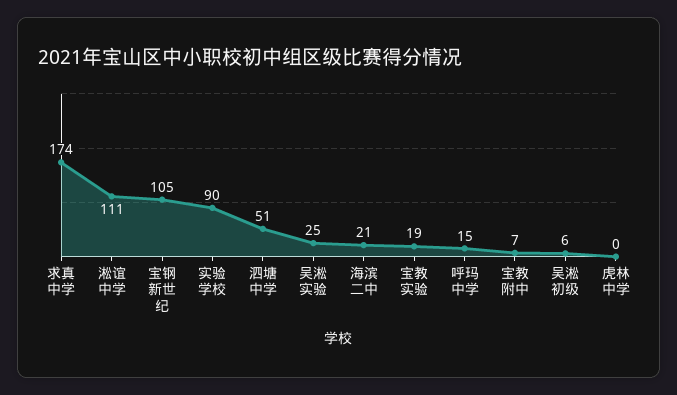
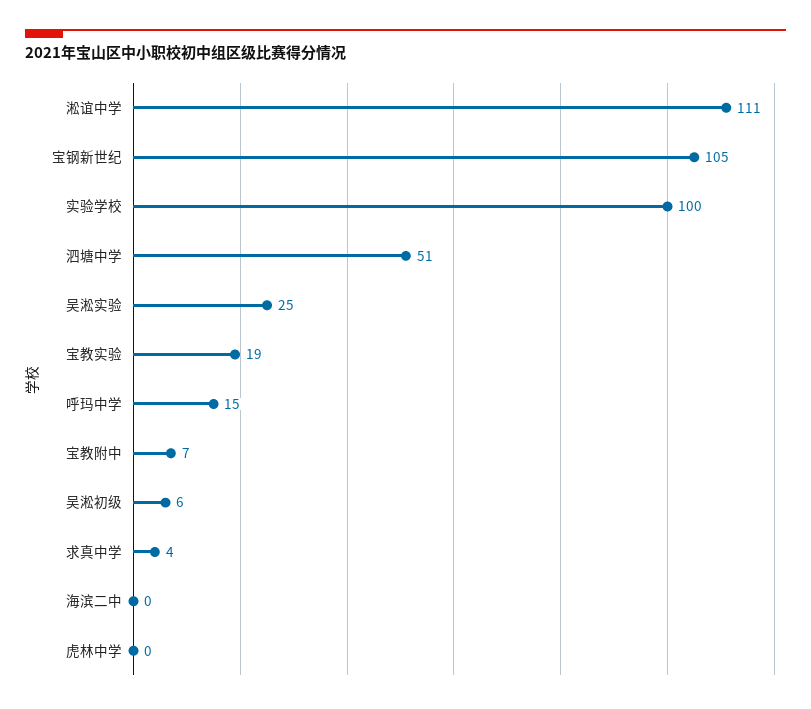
求真中学: 174 -> 4
实验学校: 90 -> 100
海滨二中: 21 -> 0

